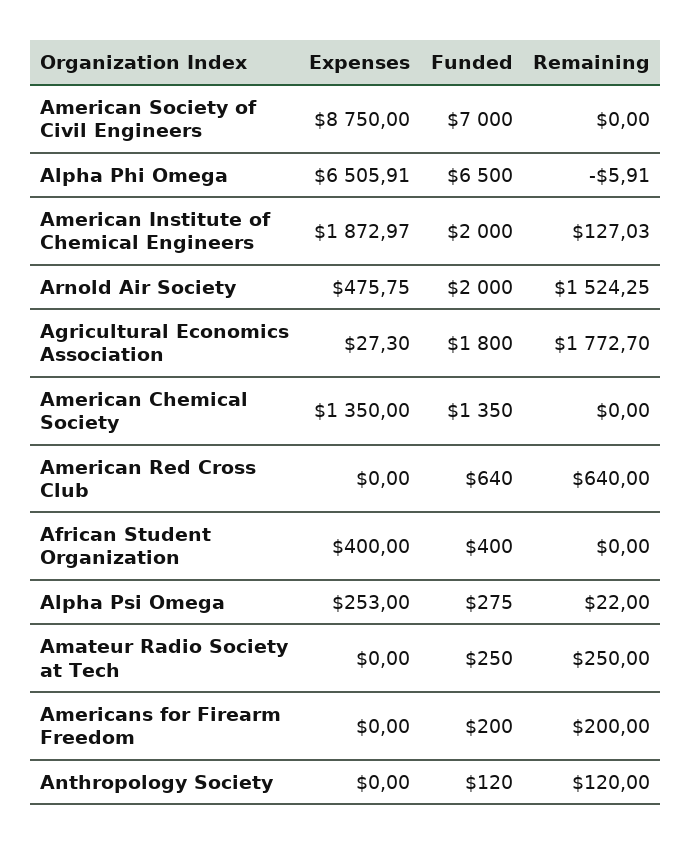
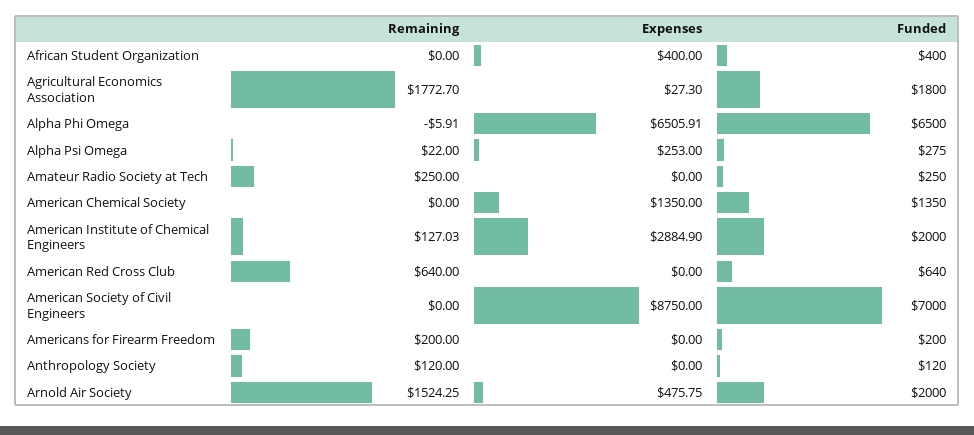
Expenses, American Institute of Chemical Engineers: 1872.97 -> 2884.9

